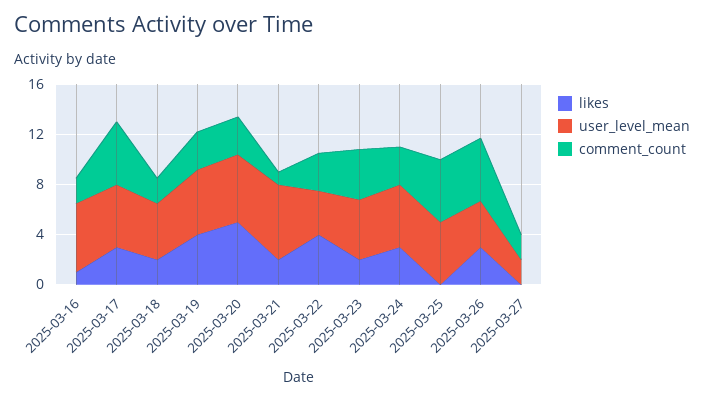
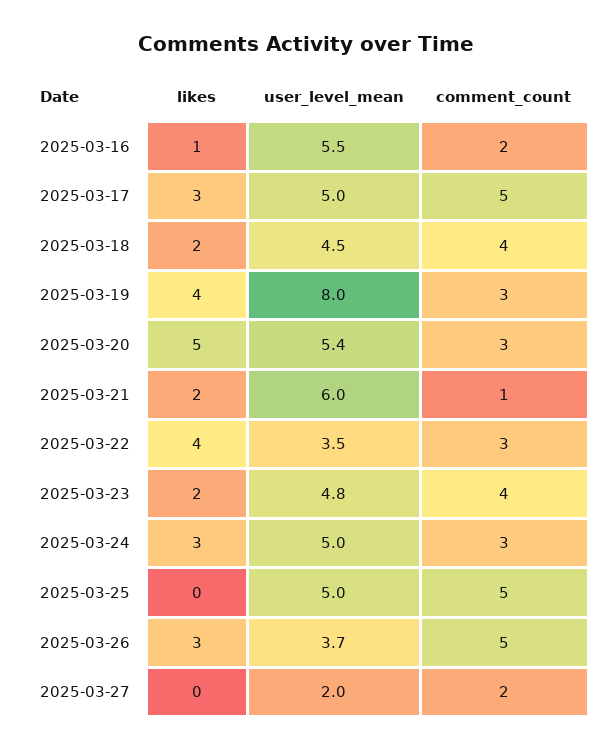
comment_count, 2025-03-18: 2 -> 4
user_level_mean, 2025-03-19: 5 -> 8

